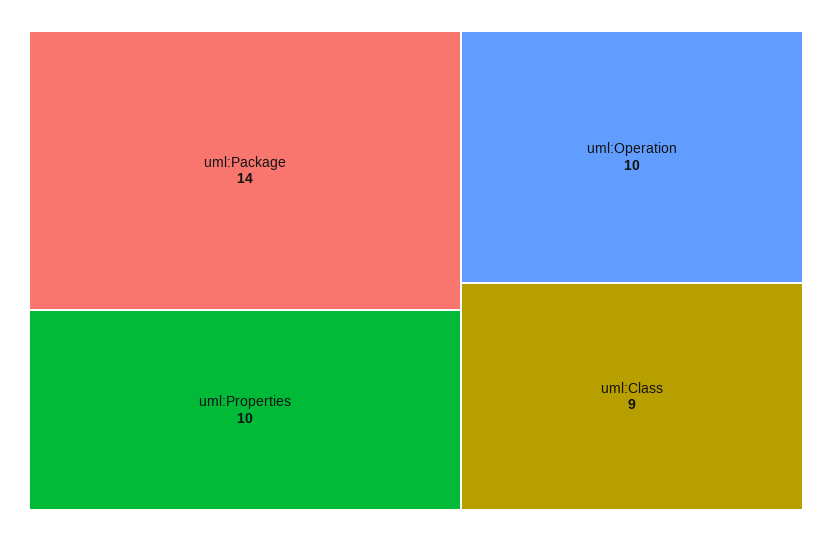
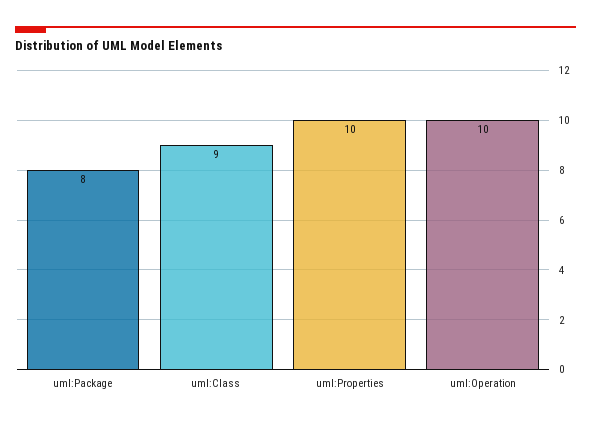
uml:Package: 14 -> 8

